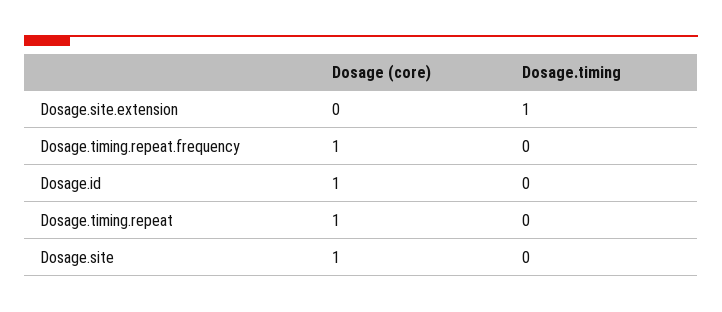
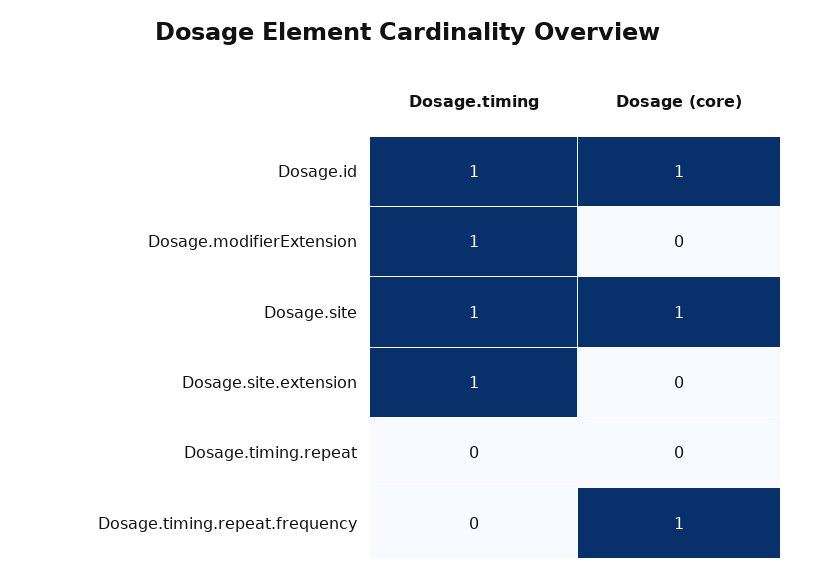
Dosage.timing, Dosage.id: 0 -> 1
Dosage (core), Dosage.timing.repeat: 1 -> 0
Dosage.timing, Dosage.site: 0 -> 1
Dosage.timing, Dosage.modifierExtension: none -> 1
Dosage (core), Dosage.modifierExtension: none -> 0

